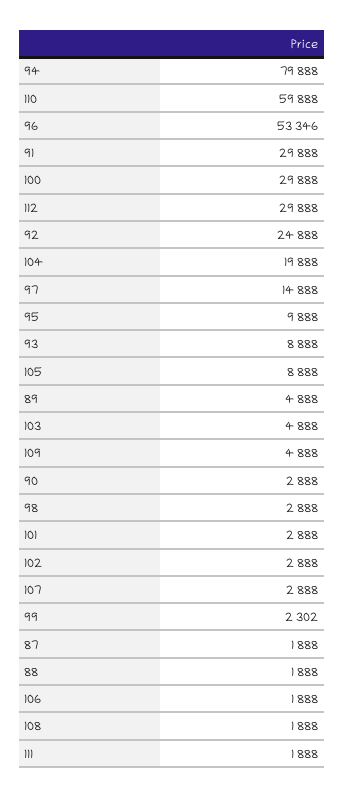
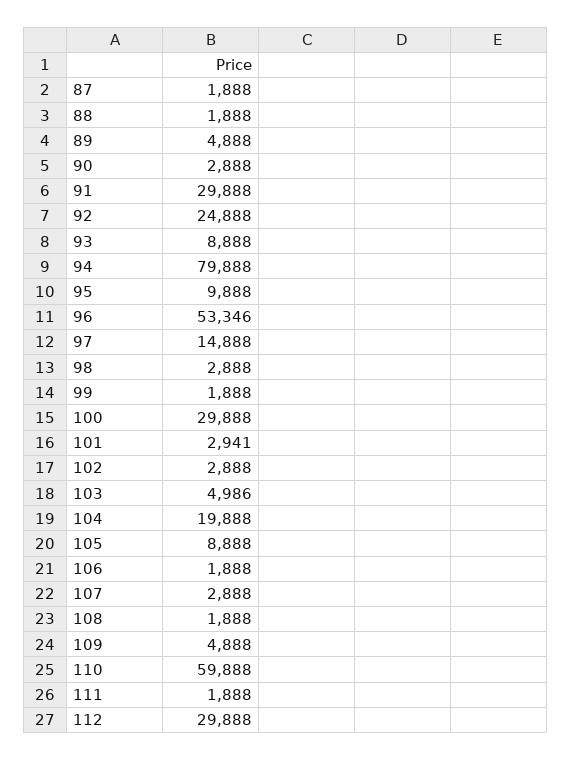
103: 4888 -> 4986
101: 2888 -> 2941
99: 2302 -> 1888

